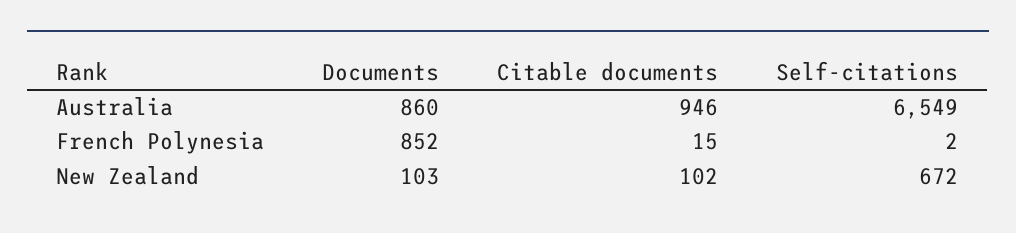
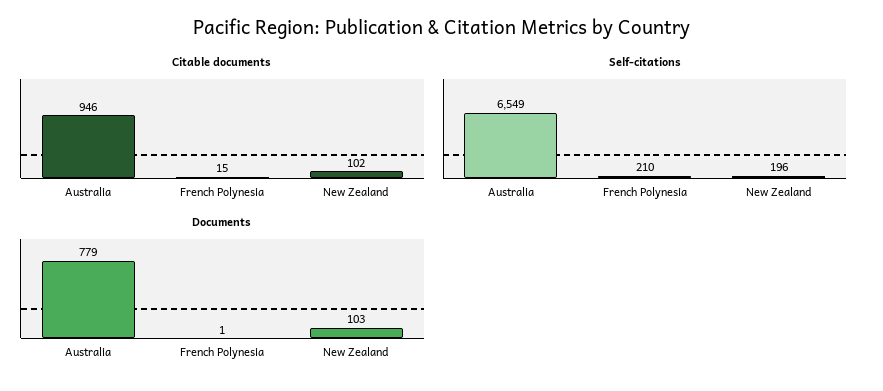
Documents, Australia: 860 -> 779
Documents, French Polynesia: 852 -> 1
Self-citations, French Polynesia: 2 -> 210
Self-citations, New Zealand: 672 -> 196

